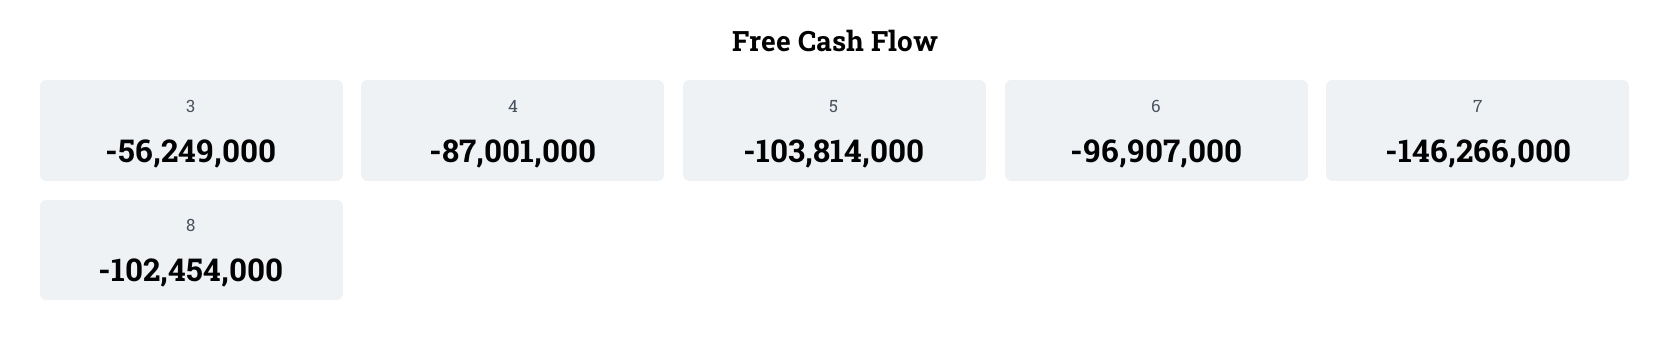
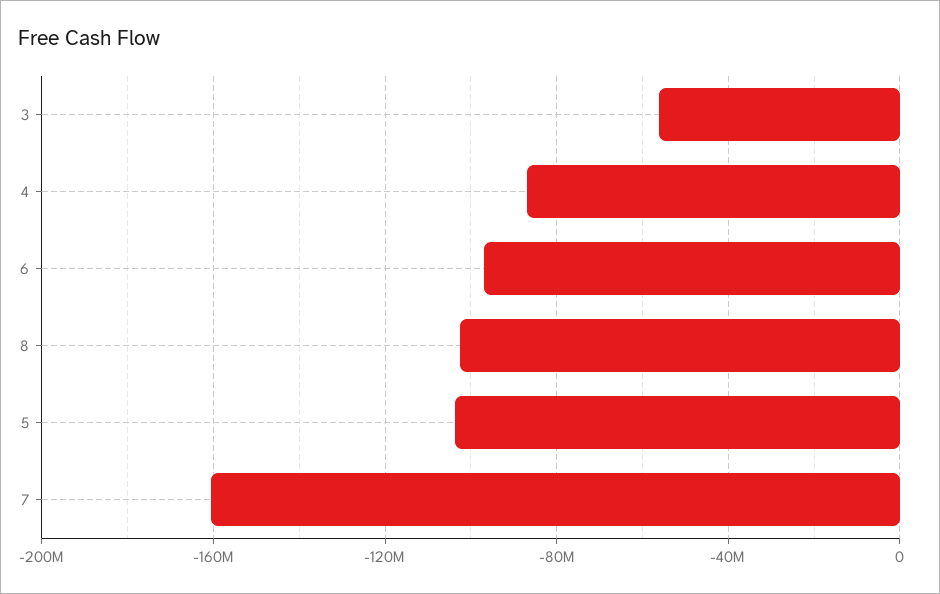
7: -146266000 -> -160000000

